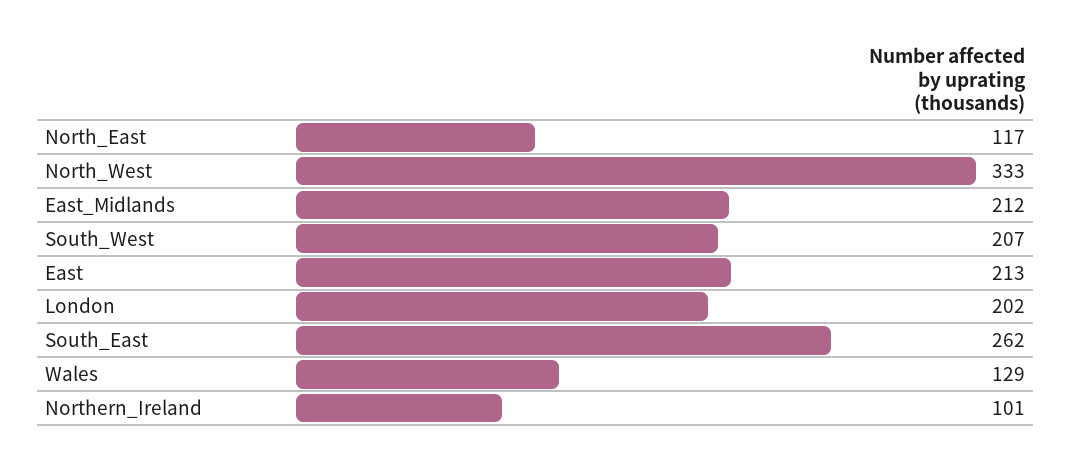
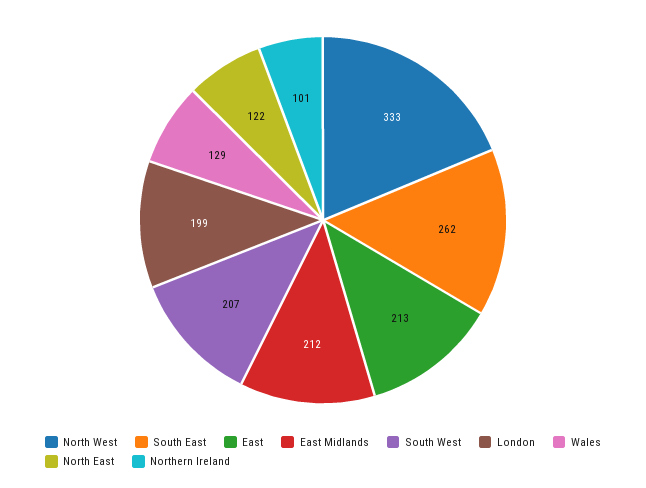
North_East: 117 -> 122
London: 202 -> 199

